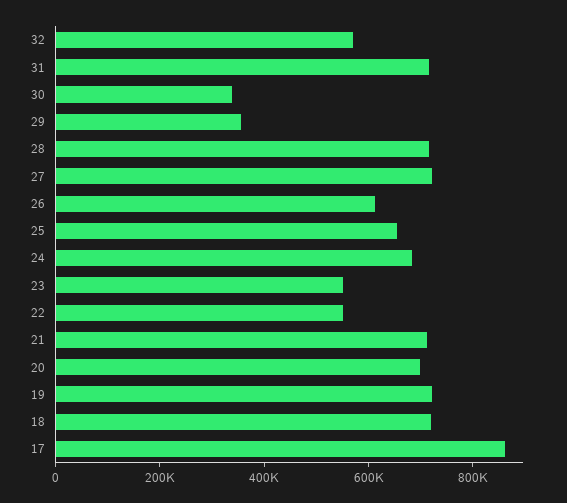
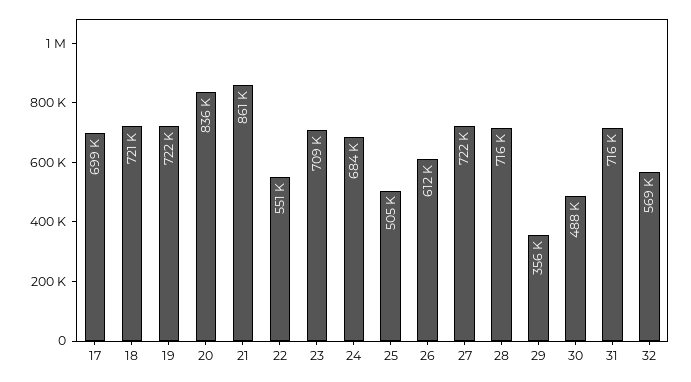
30: 350000 -> 488000
25: 650000 -> 505000
23: 550000 -> 709000
21: 700000 -> 861000
20: 700000 -> 836000
17: 850000 -> 699000

